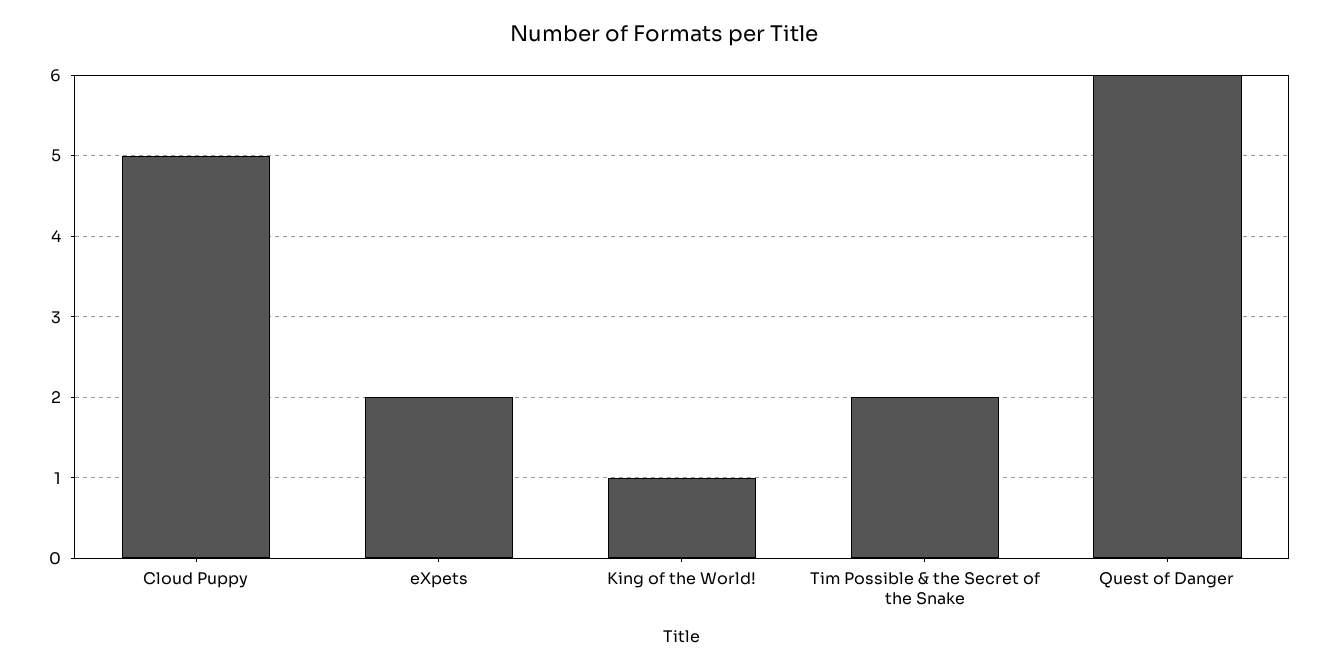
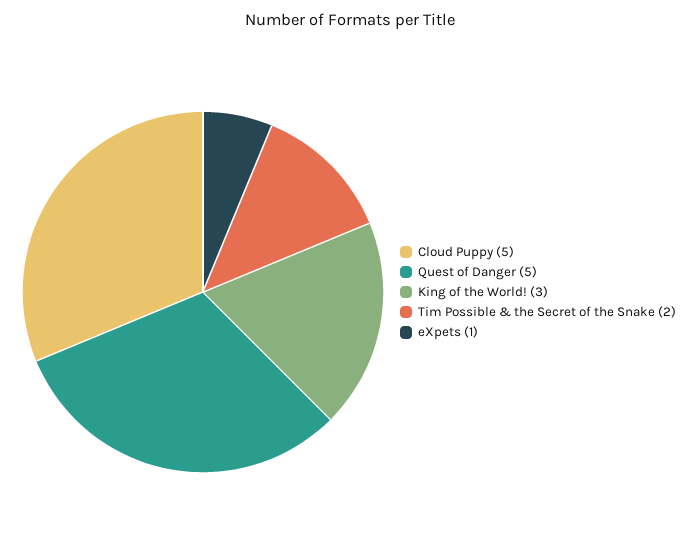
eXpets: 2 -> 1
King of the World!: 1 -> 3
Quest of Danger: 6 -> 5

